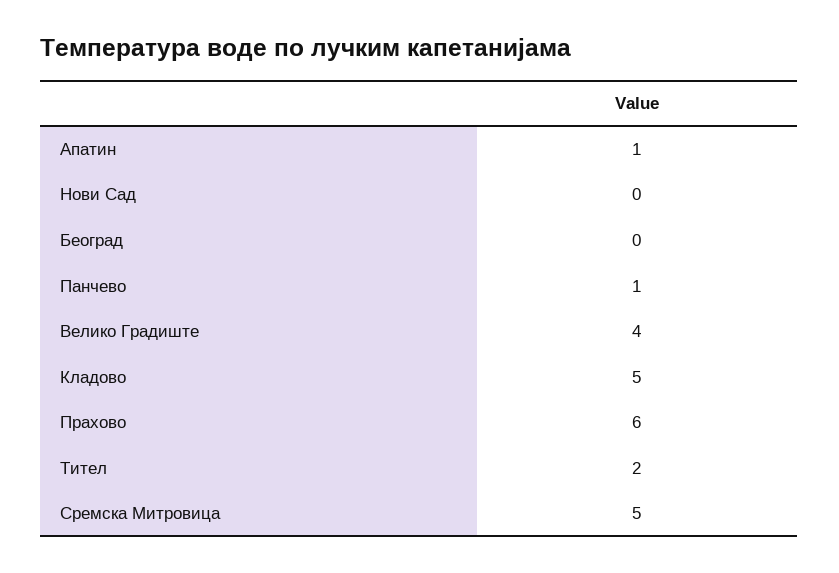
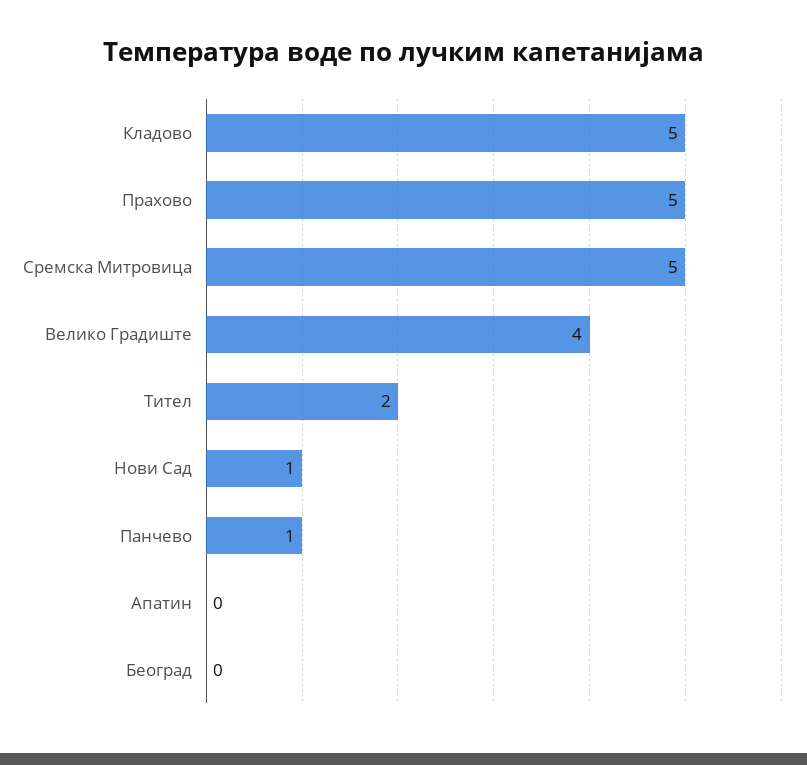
Апатин: 1 -> 0
Нови Сад: 0 -> 1
Прахово: 6 -> 5

